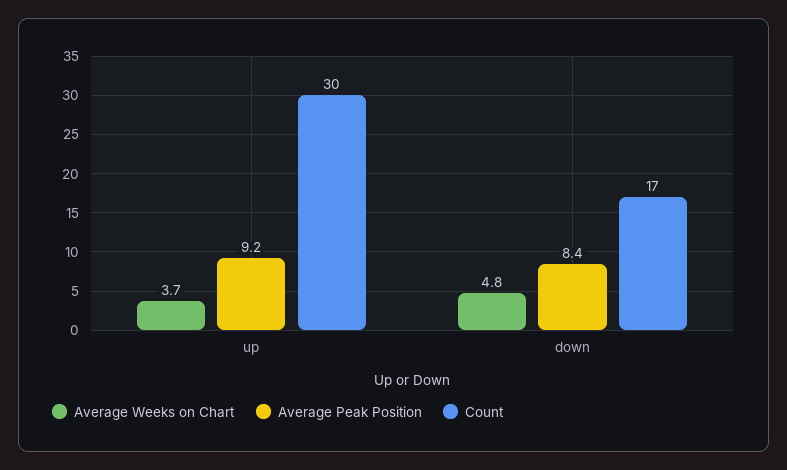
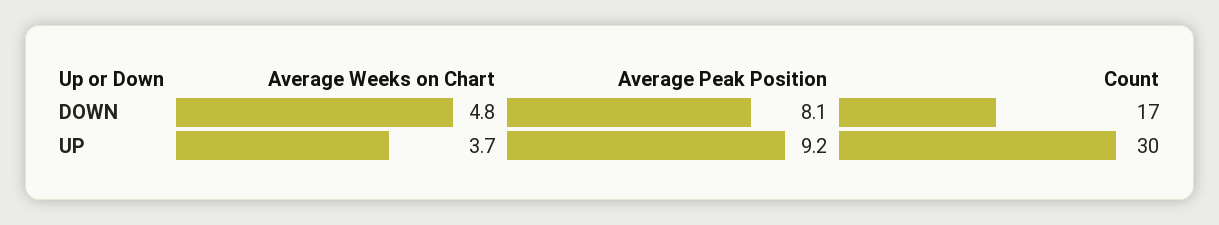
Average Peak Position, down: 8.4 -> 8.1

